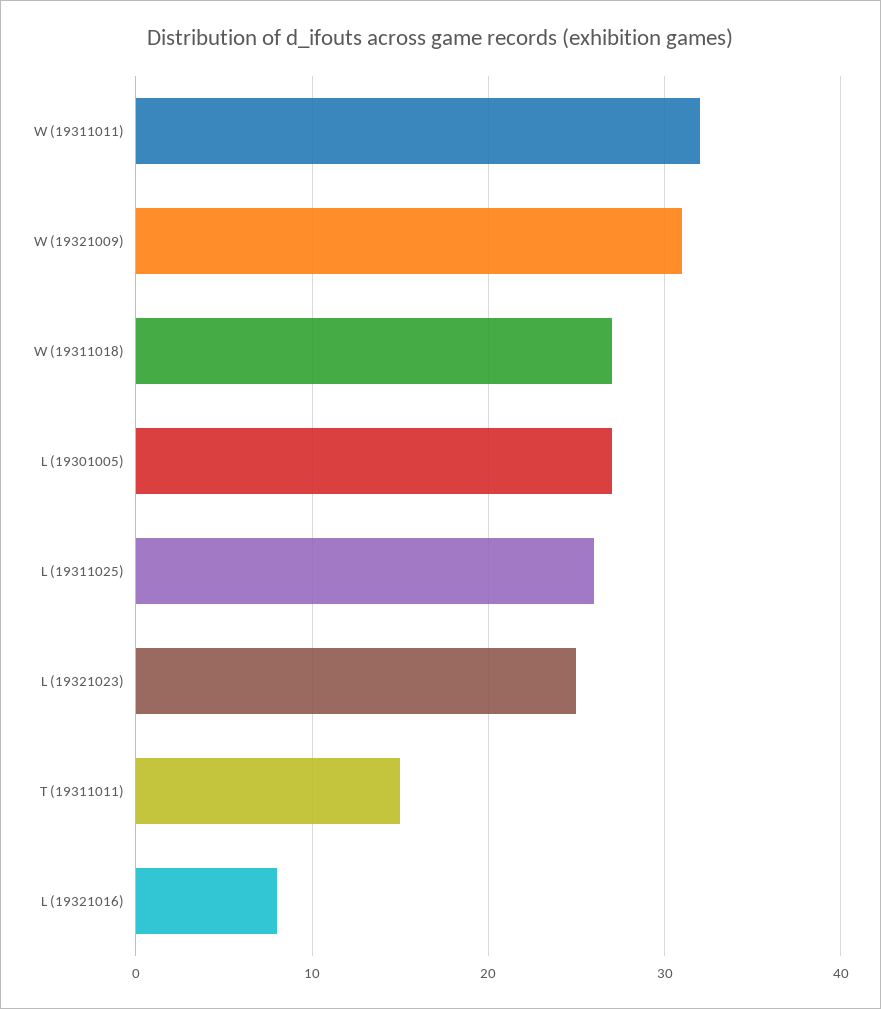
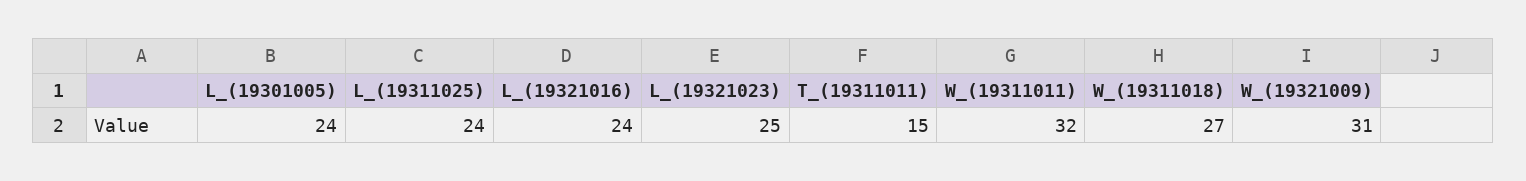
L (19301005): 27 -> 24
L (19311025): 26 -> 24
L (19321016): 8 -> 24

